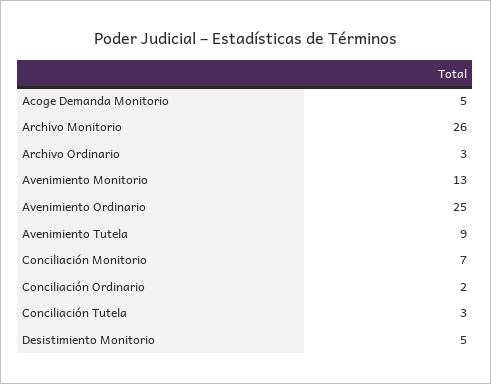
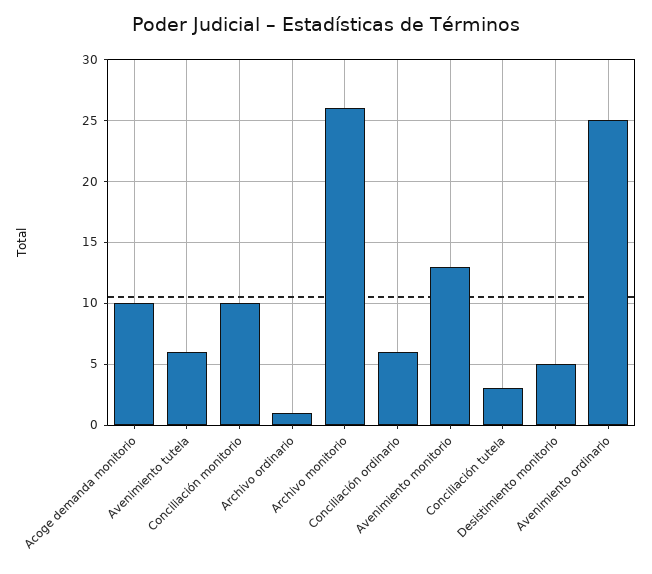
Acoge Demanda Monitorio: 5 -> 10
Archivo Ordinario: 3 -> 1
Avenimiento Tutela: 9 -> 6
Conciliación Monitorio: 7 -> 10
Conciliación Ordinario: 2 -> 6

